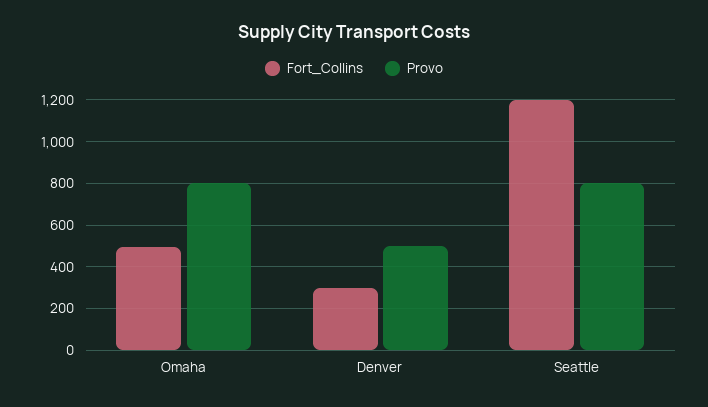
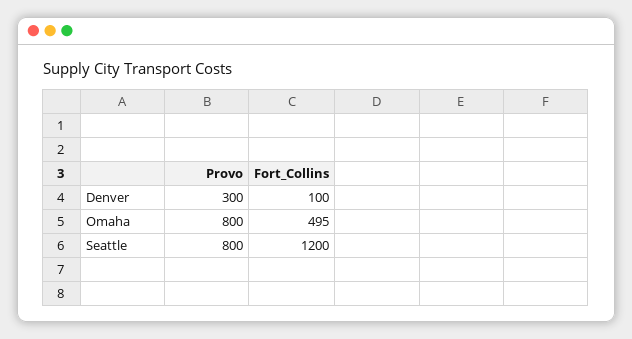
Fort_Collins, Denver: 300 -> 100
Provo, Denver: 500 -> 300

